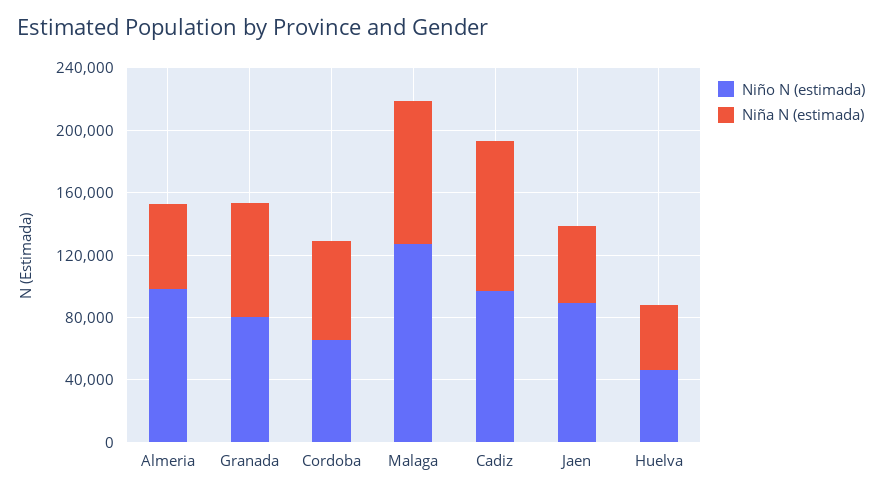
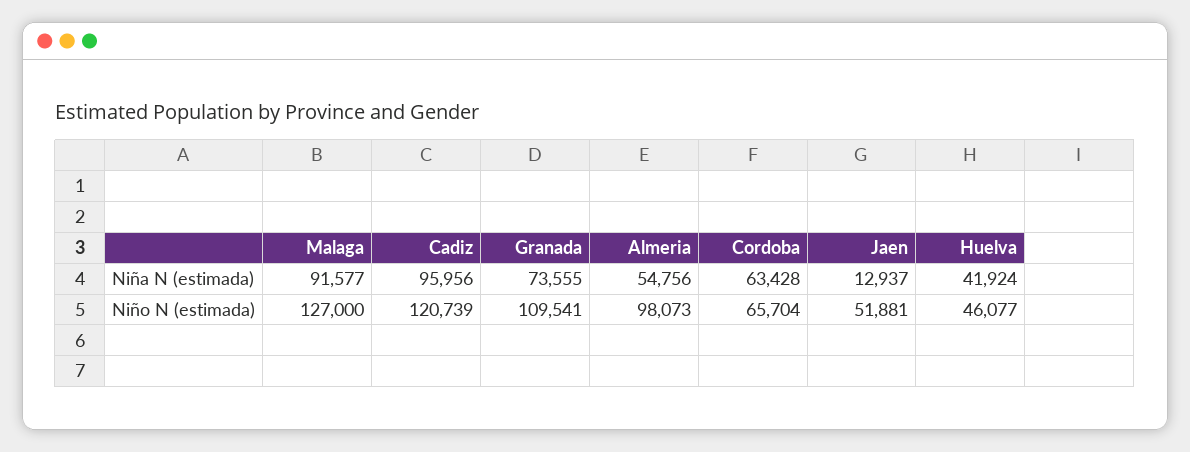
Niño N (estimada), Granada: 80000 -> 109541
Niño N (estimada), Cadiz: 100000 -> 120739
Niño N (estimada), Jaen: 90000 -> 51881
Niña N (estimada), Jaen: 50000 -> 12937

